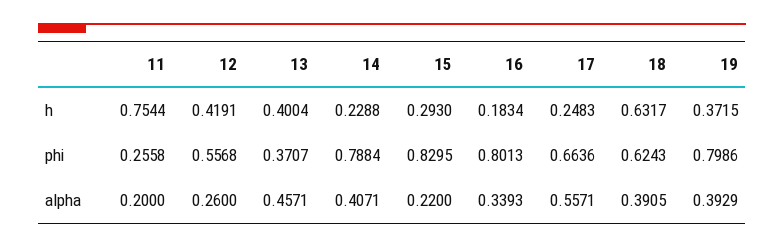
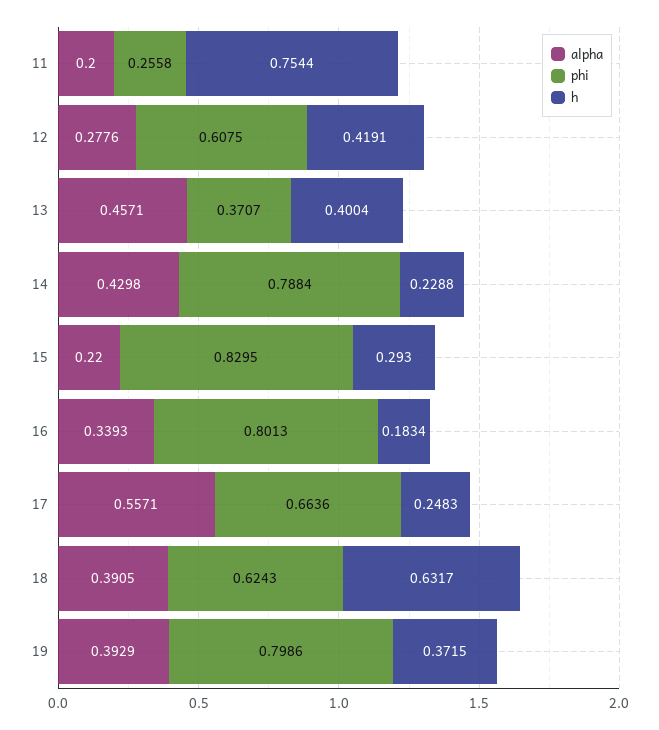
phi, 12: 0.5568 -> 0.6075
alpha, 12: 0.26 -> 0.2776
alpha, 14: 0.4071 -> 0.4298

